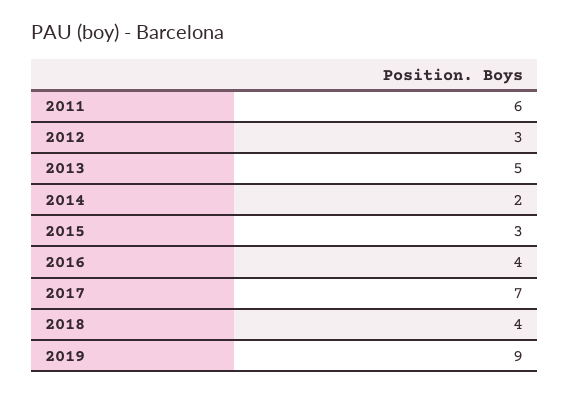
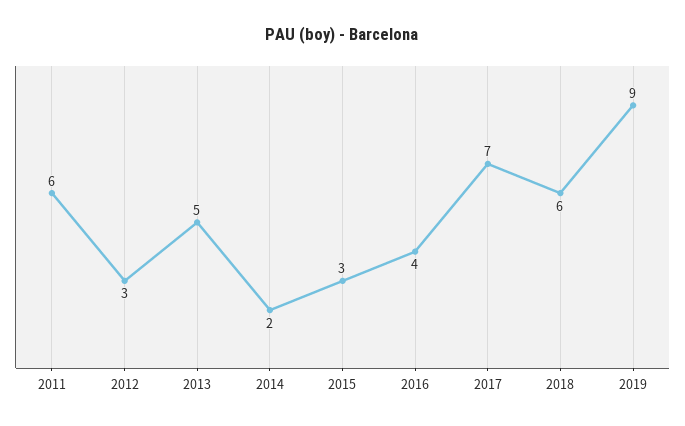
2018: 4 -> 6

